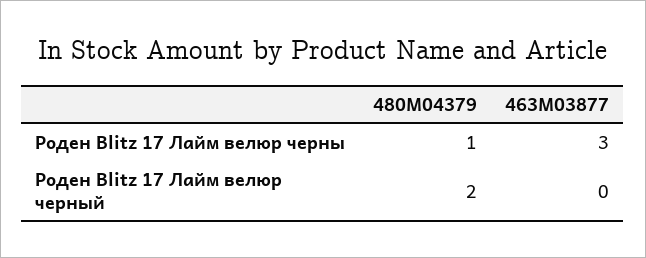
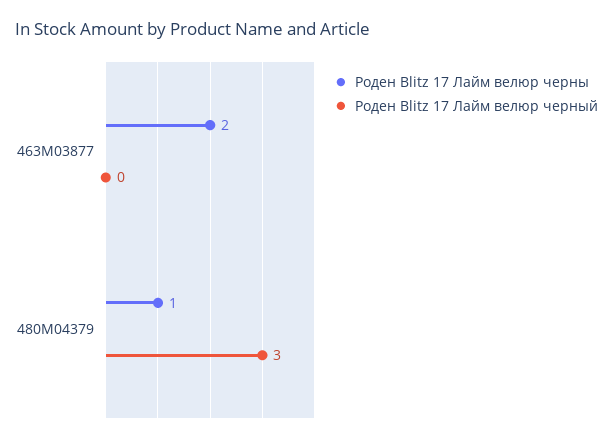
Роден Blitz 17 Лайм велюр черны, 463M03877: 3 -> 2
Роден Blitz 17 Лайм велюр черный, 480M04379: 2 -> 3

